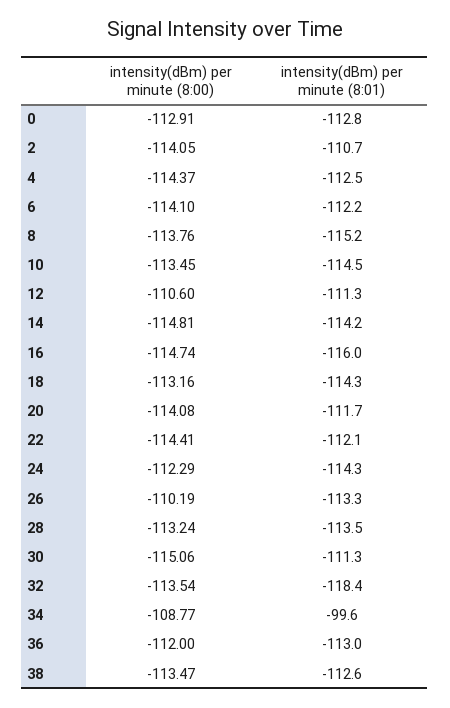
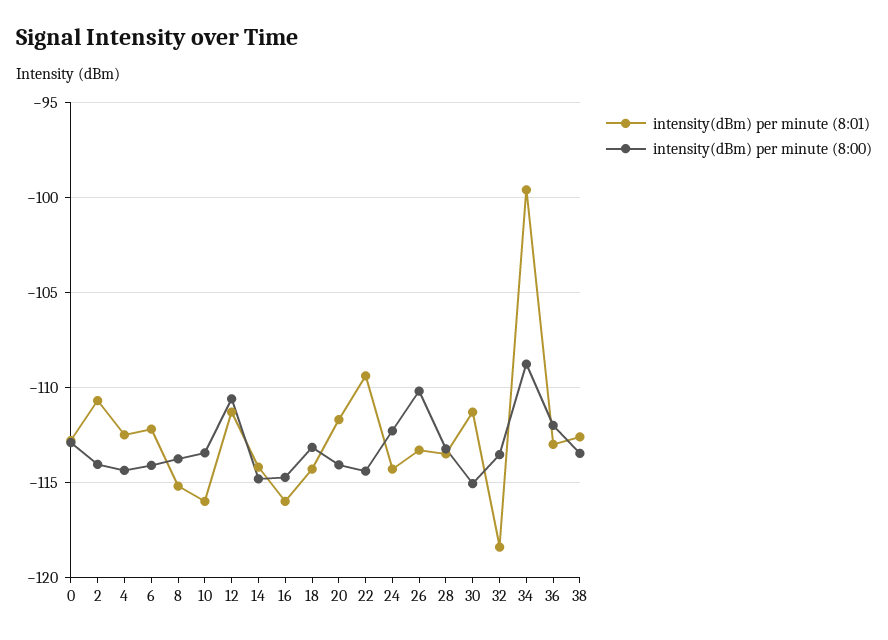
intensity(dBm) per minute (8:01), 10: -114.5 -> -116
intensity(dBm) per minute (8:01), 22: -112.1 -> -109.5

